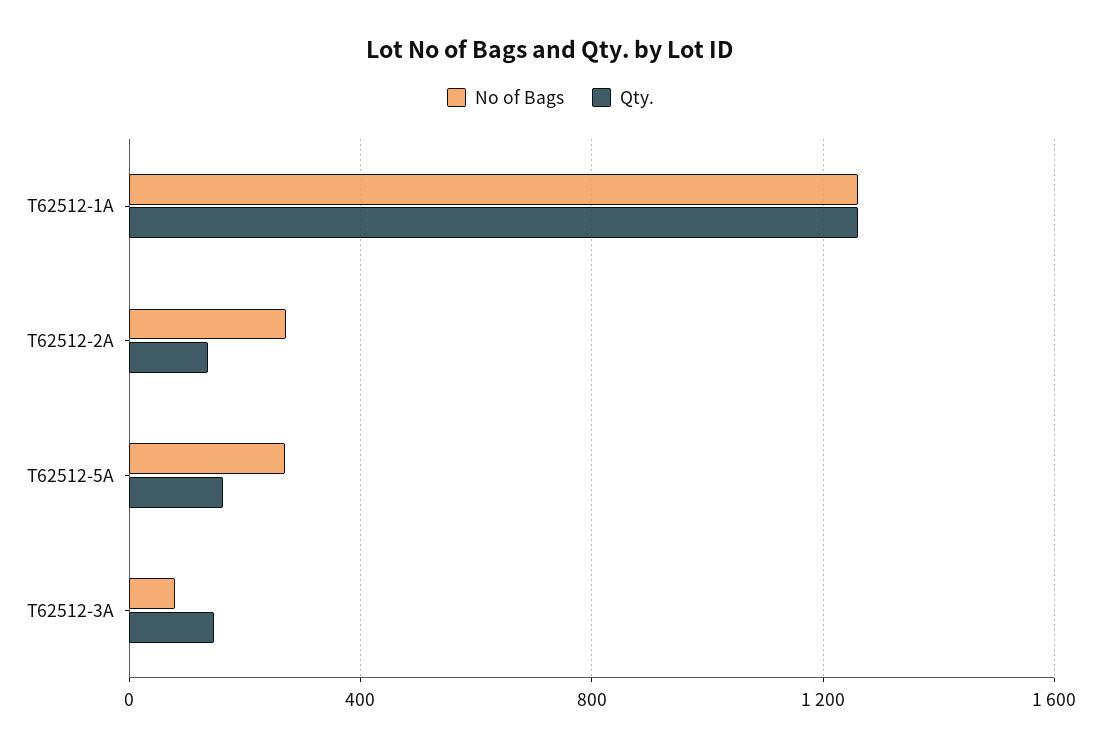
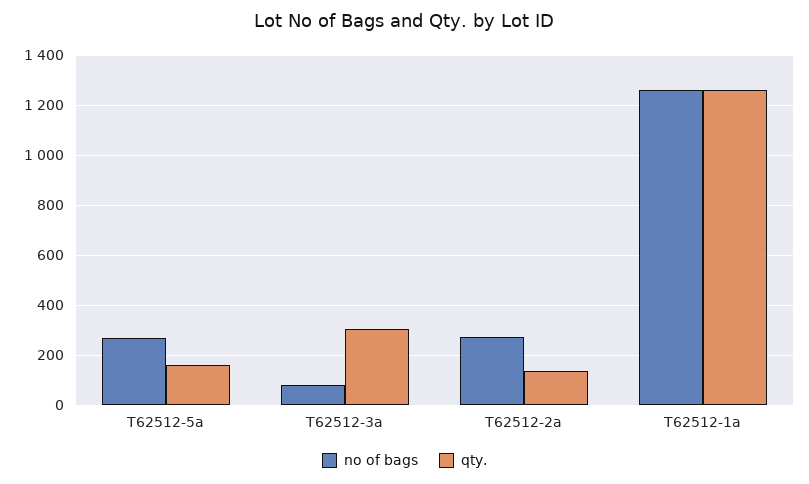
Qty., T62512-3A: 150 -> 300

